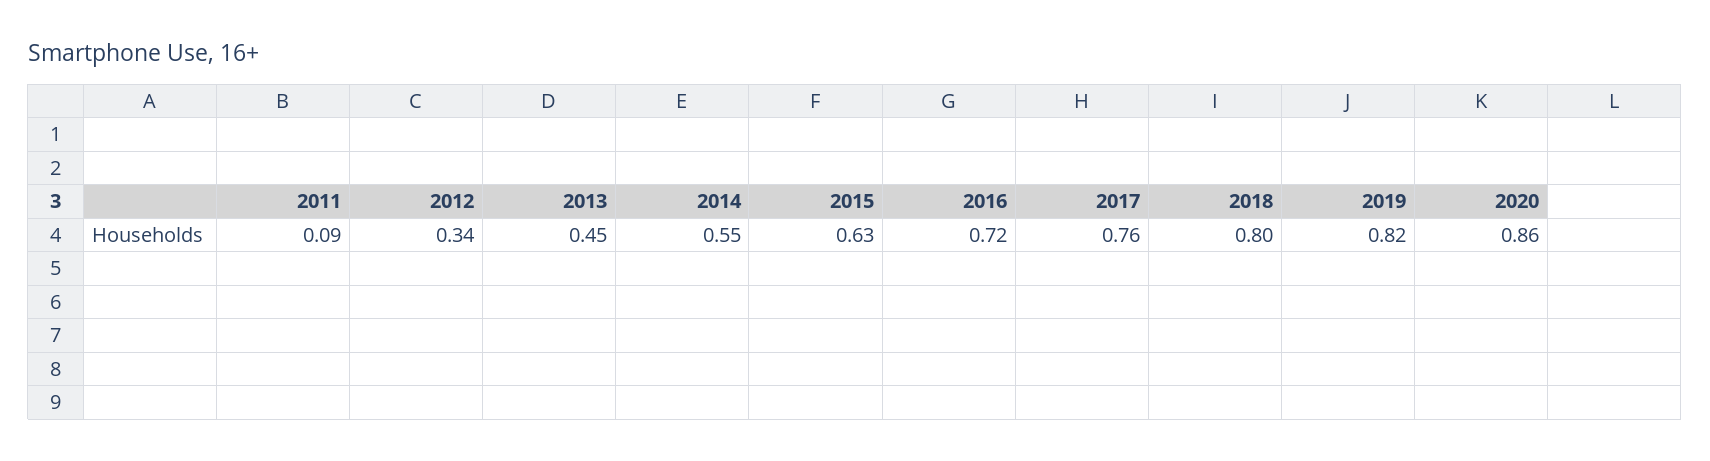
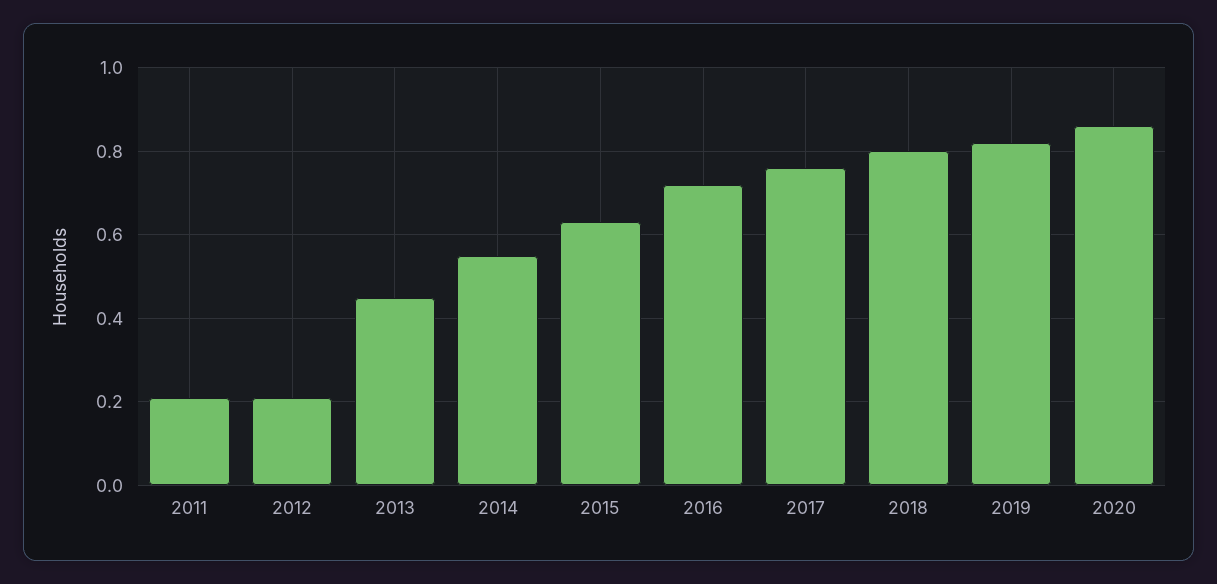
2011: 0.09 -> 0.2
2012: 0.34 -> 0.2

